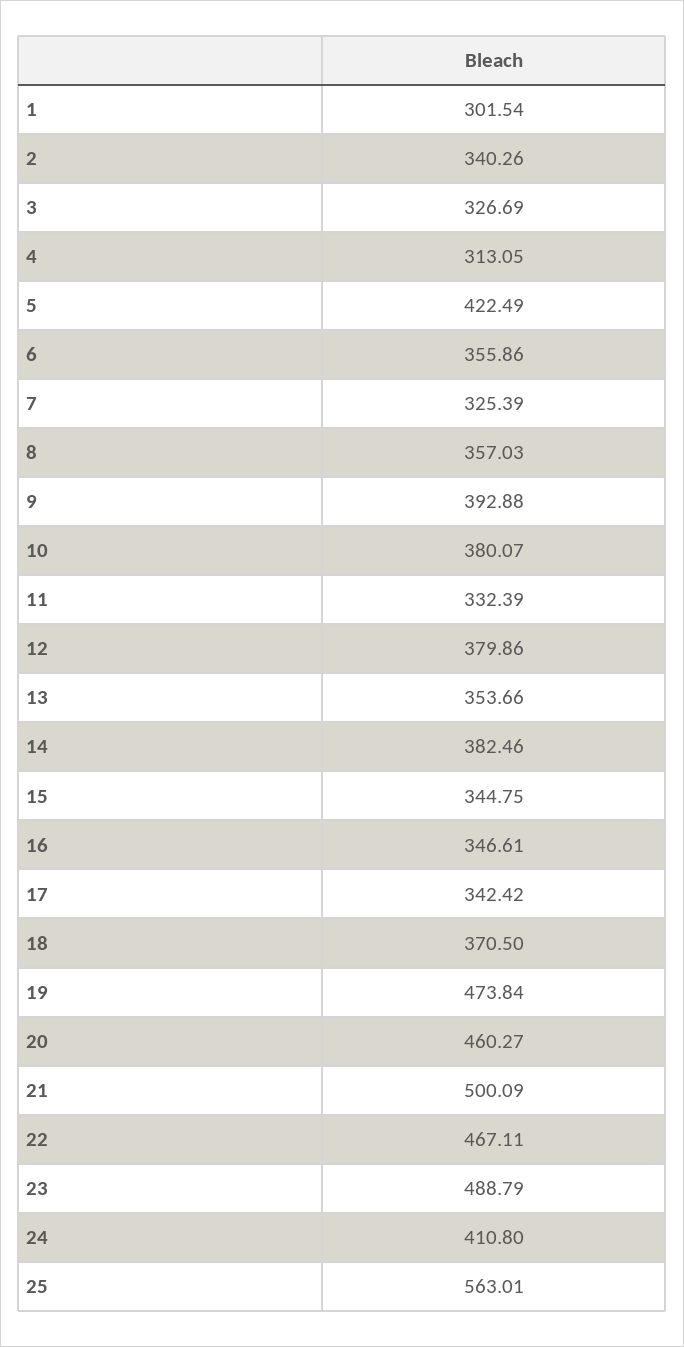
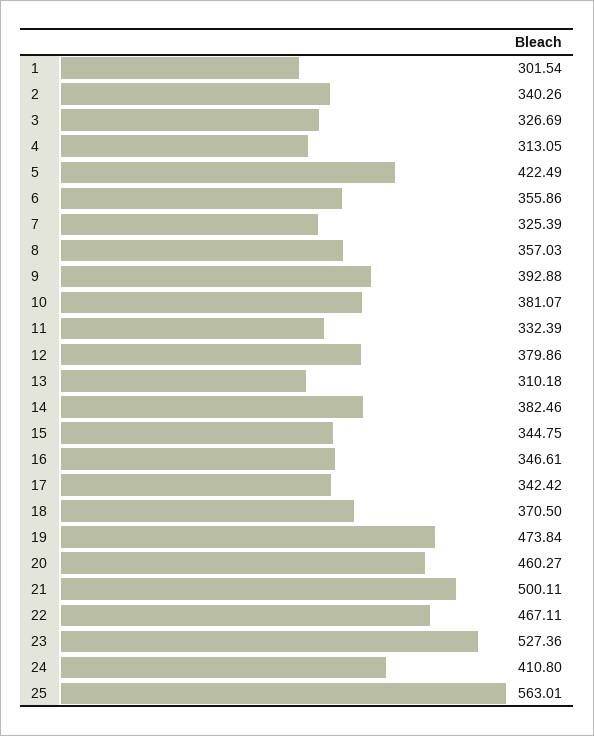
10: 380.07 -> 381.07
13: 353.66 -> 310.18
21: 500.09 -> 500.11
23: 488.79 -> 527.36

